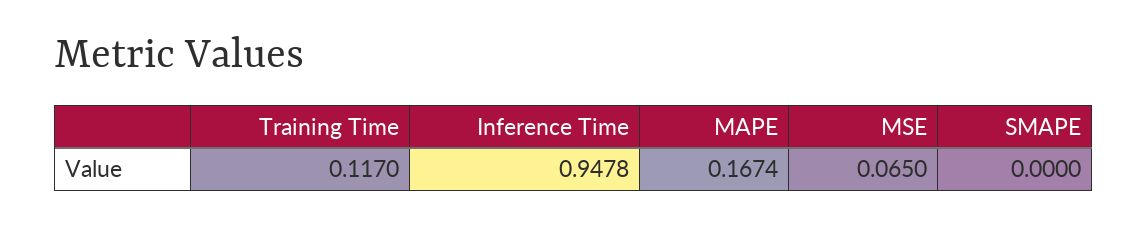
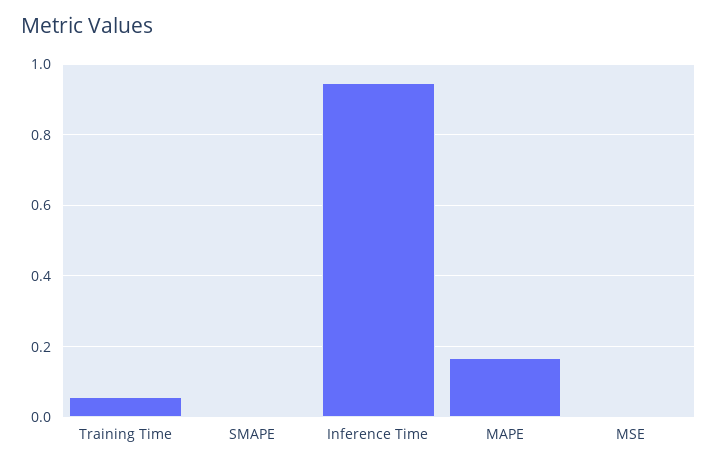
Training Time: 0.117 -> 0.06
MSE: 0.065 -> 0

